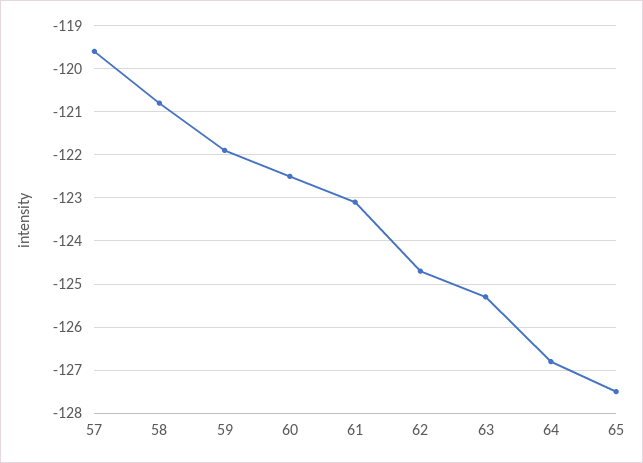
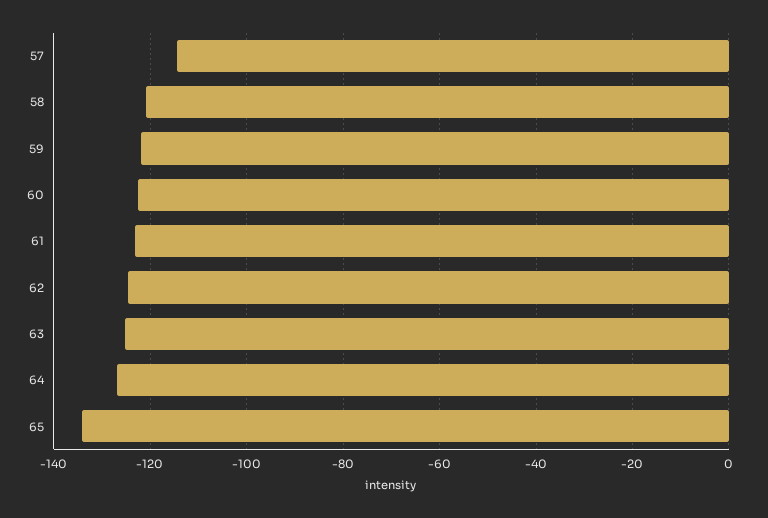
57: -119.5 -> -114
65: -127.5 -> -134

